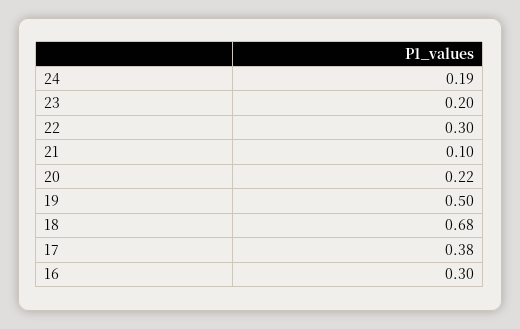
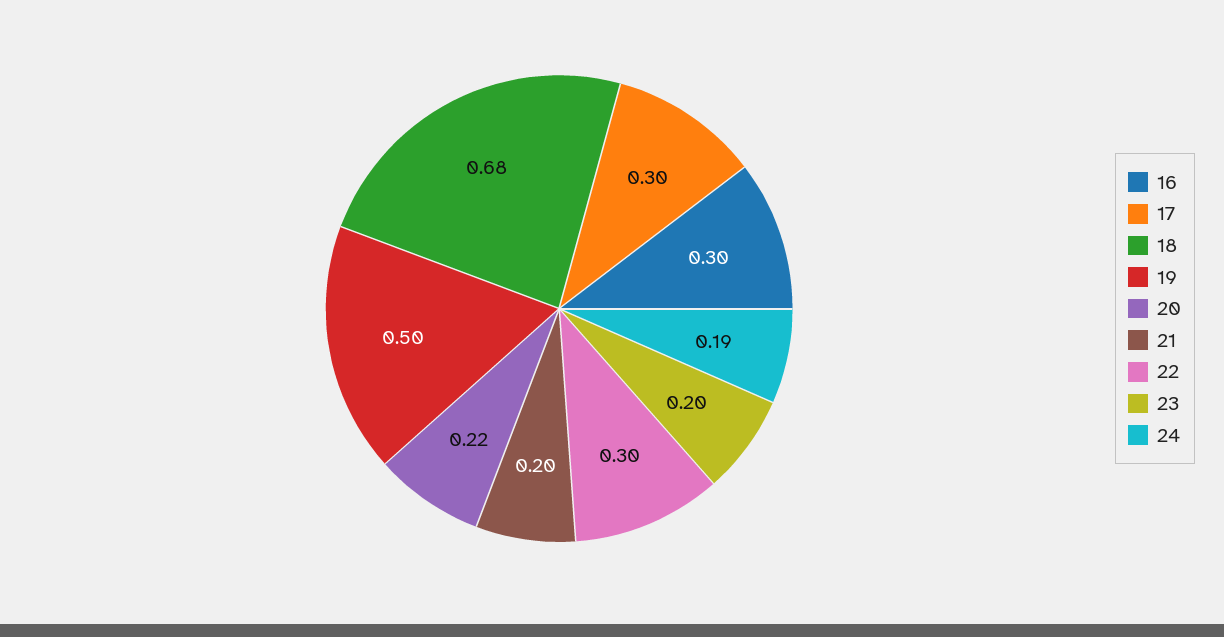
21: 0.1 -> 0.2
17: 0.38 -> 0.3

